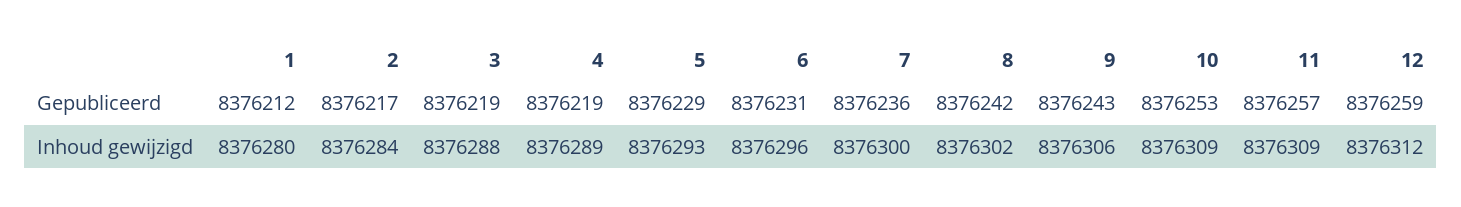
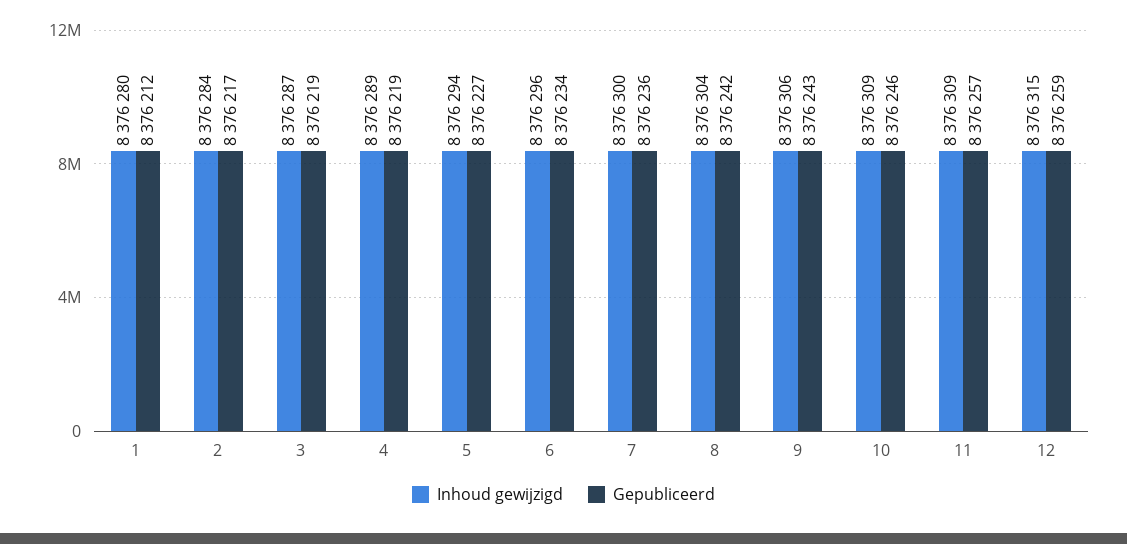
Gepubliceerd, 5: 8376229 -> 8376227
Gepubliceerd, 6: 8376231 -> 8376234
Gepubliceerd, 10: 8376253 -> 8376246
Inhoud gewijzigd, 3: 8376288 -> 8376287
Inhoud gewijzigd, 5: 8376293 -> 8376294
Inhoud gewijzigd, 8: 8376302 -> 8376304
Inhoud gewijzigd, 12: 8376312 -> 8376315

